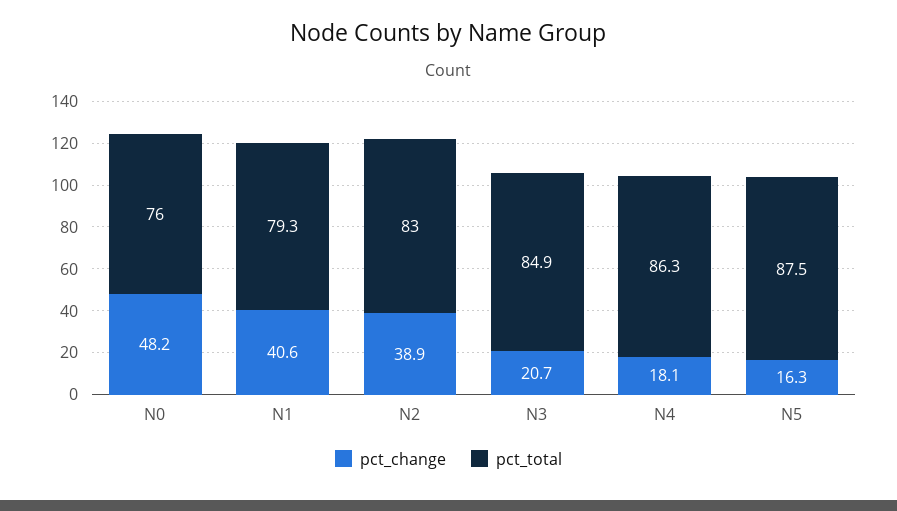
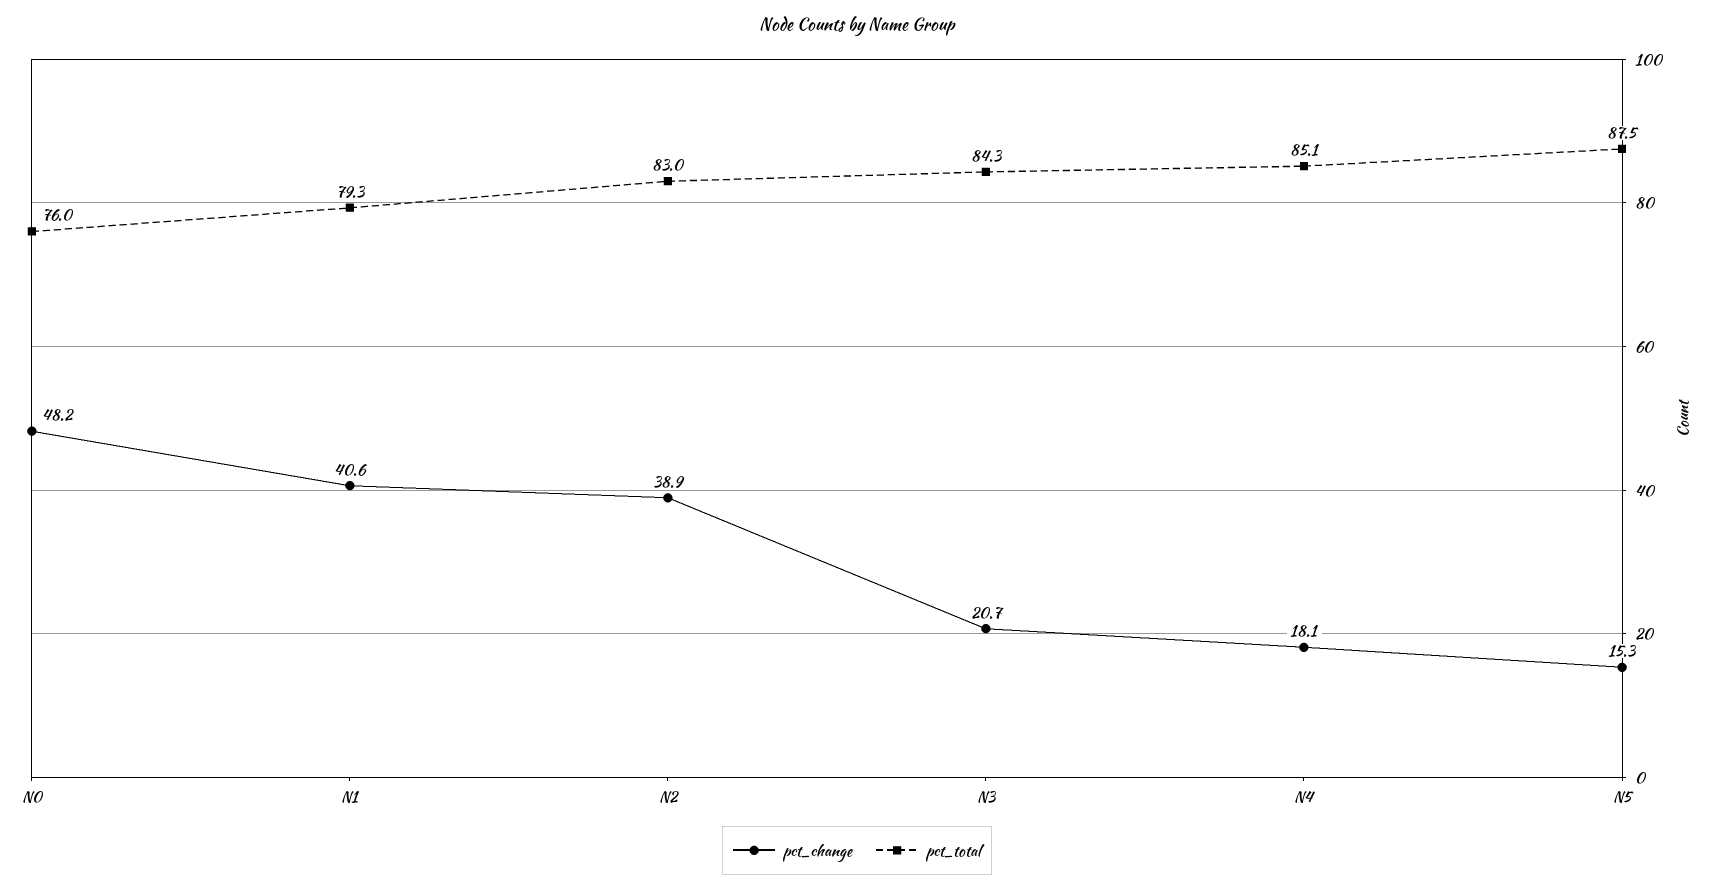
pct_total, N3: 84.9 -> 84.3
pct_total, N4: 86.3 -> 85.1
pct_change, N5: 16.3 -> 15.3

